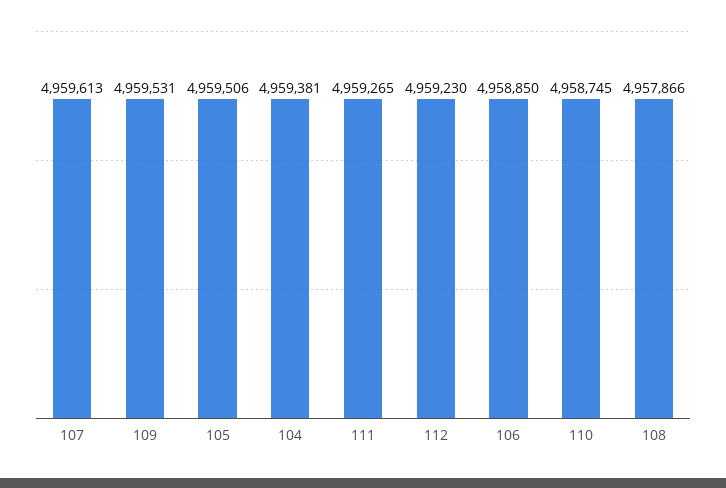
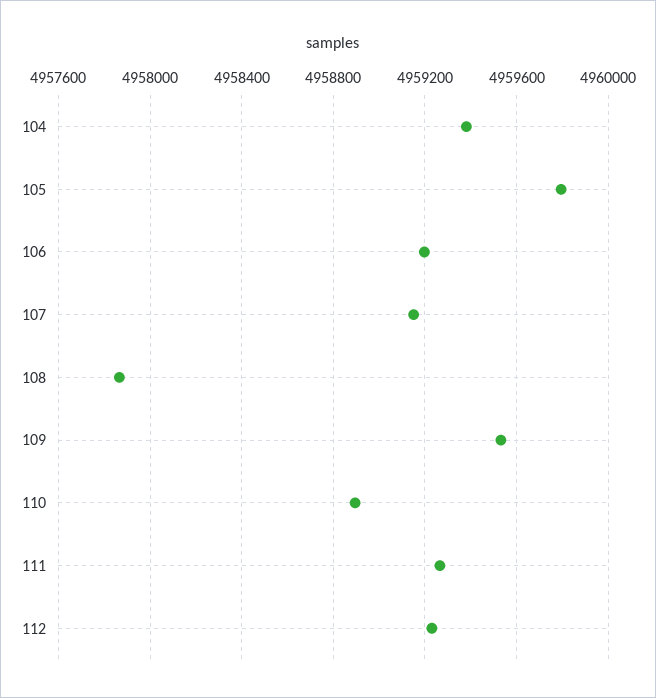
107: 4959613 -> 4959150
105: 4959506 -> 4959800
106: 4958850 -> 4959200
110: 4958745 -> 4958900

